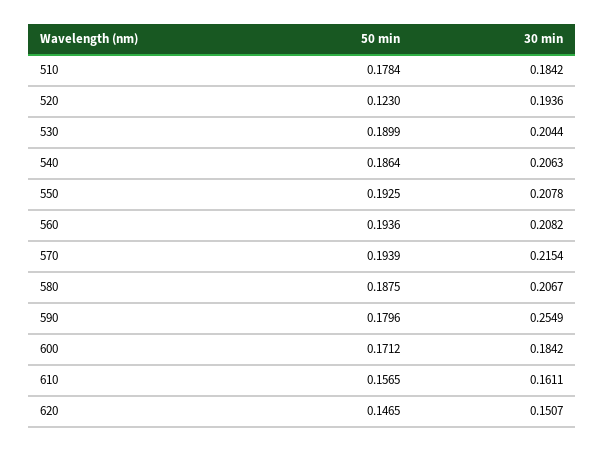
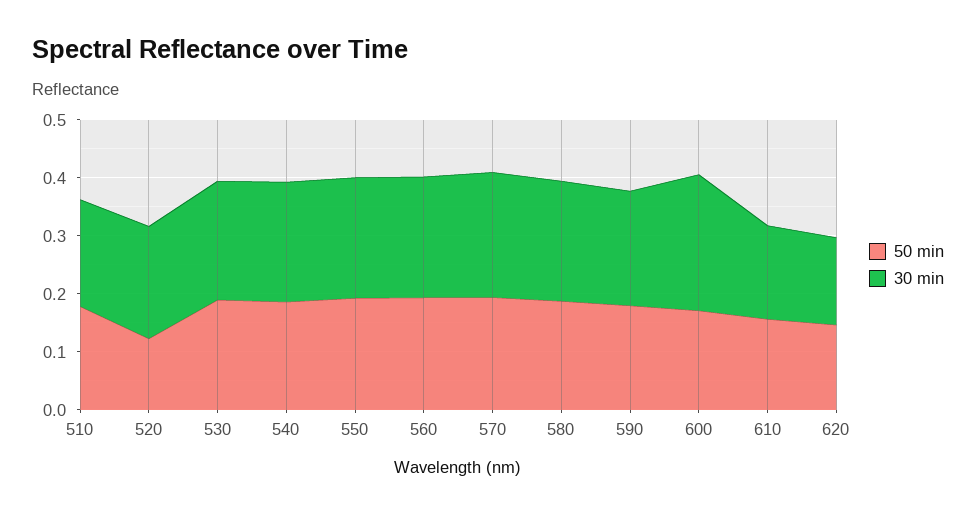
30 min, 590: 0.2549 -> 0.2
30 min, 600: 0.1842 -> 0.24

